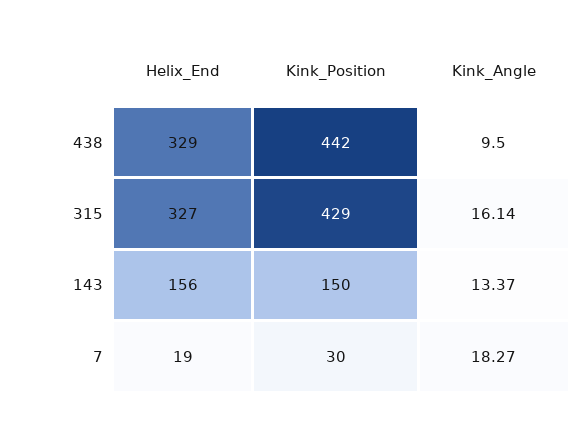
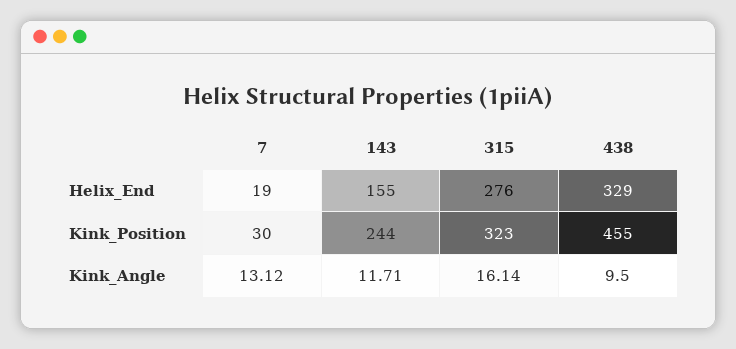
Kink_Position, 438: 442 -> 455
Helix_End, 315: 327 -> 276
Kink_Position, 315: 429 -> 323
Helix_End, 143: 156 -> 155
Kink_Position, 143: 150 -> 244
Kink_Angle, 143: 13.37 -> 11.71
Kink_Angle, 7: 18.27 -> 13.12

